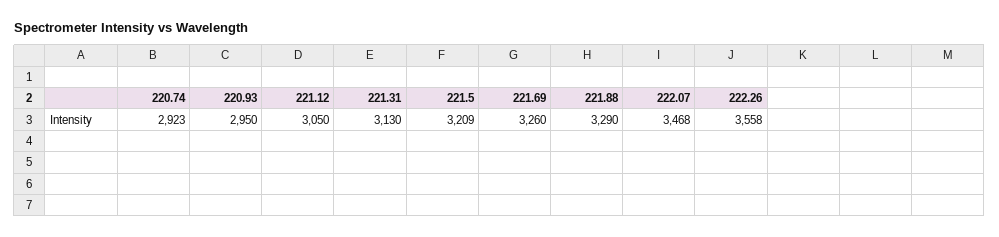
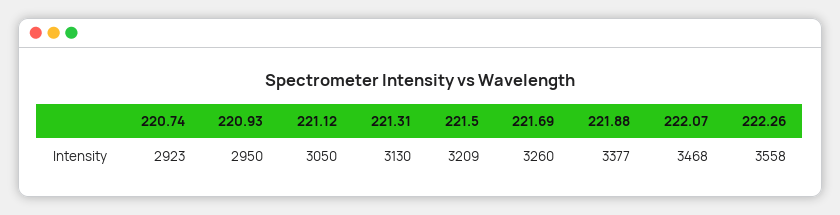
221.88: 3290 -> 3377

